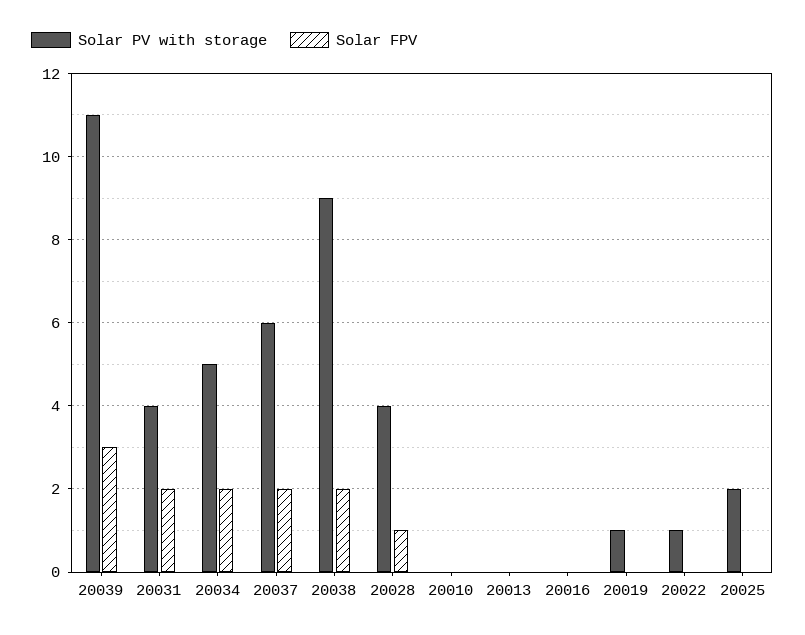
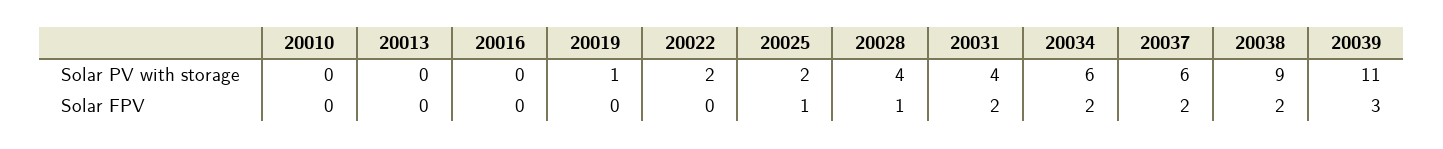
Solar PV with storage, 20034: 5 -> 6
Solar PV with storage, 20022: 1 -> 2
Solar FPV, 20025: 0 -> 1

